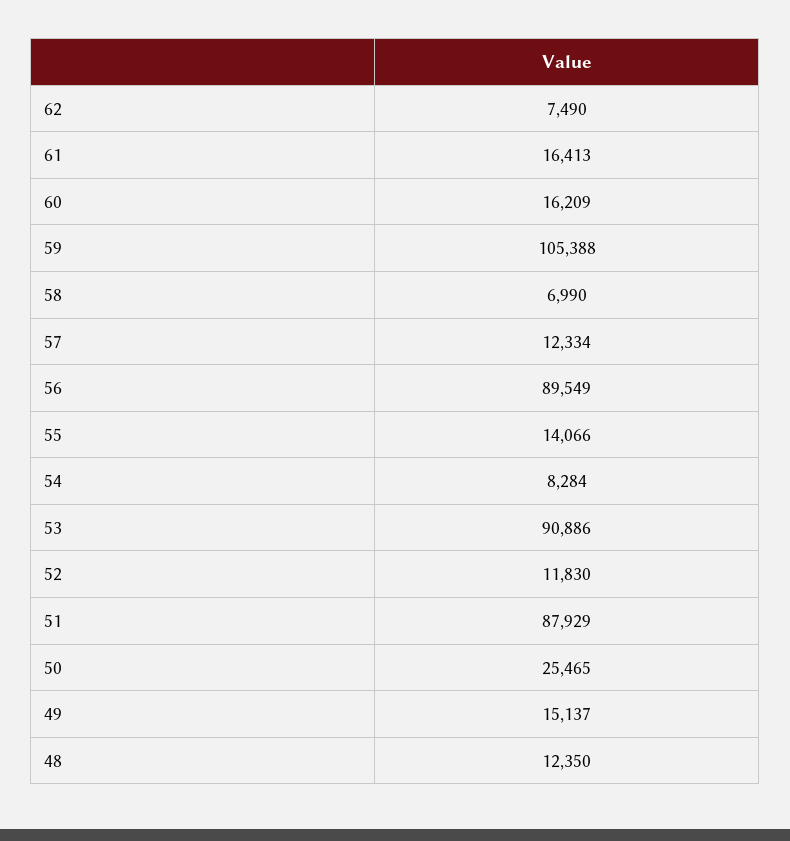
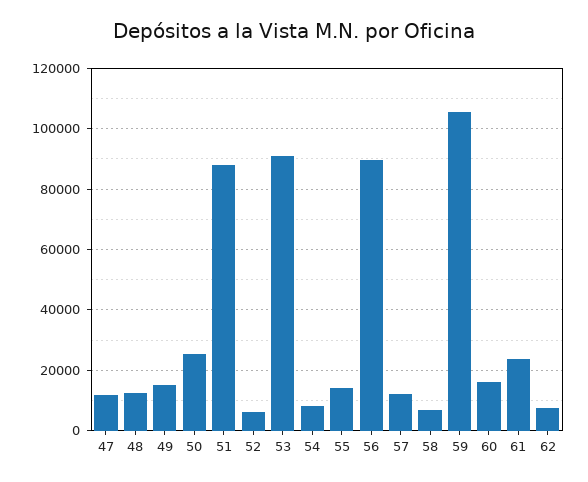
61: 16413 -> 24000
52: 11830 -> 6000
47: none -> 12000

